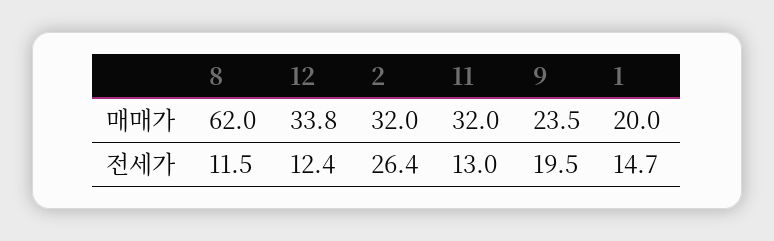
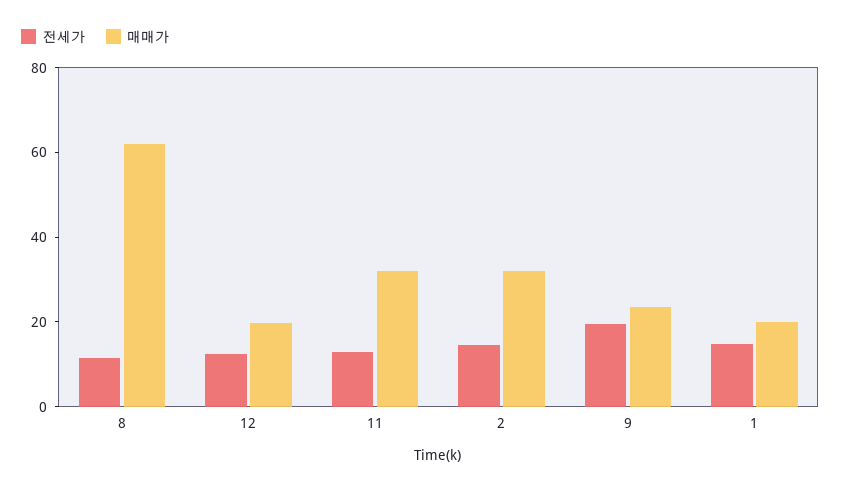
매매가, 12: 33.8 -> 20
전세가, 2: 26.4 -> 15

